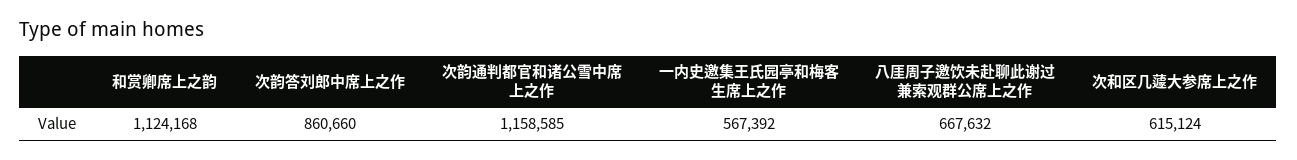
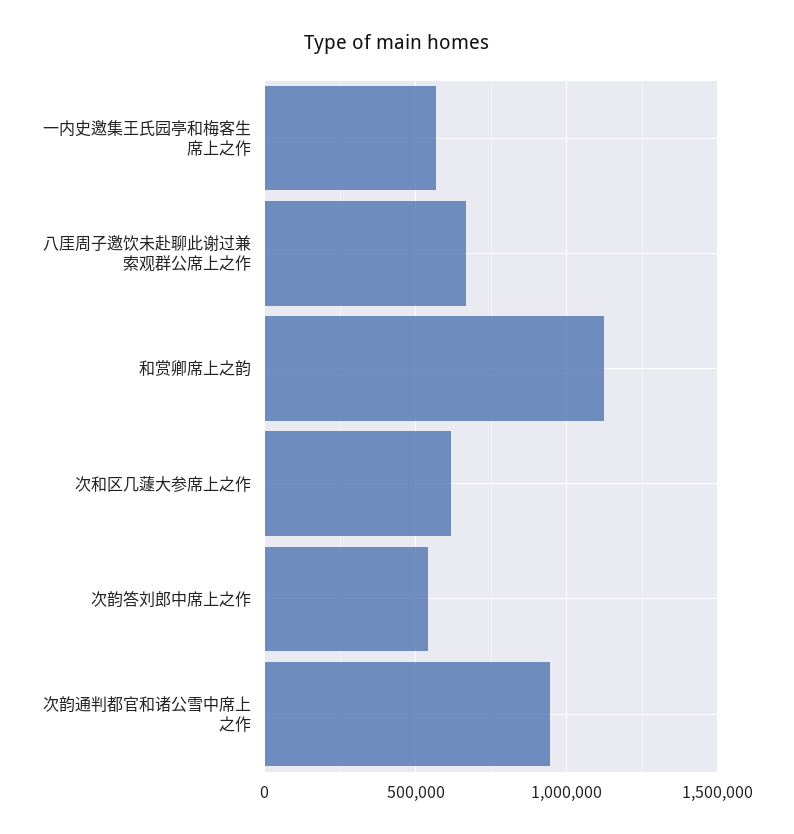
次韵答刘郎中席上之作: 860660 -> 550000
次韵通判都官和诸公雪中席上之作: 1158585 -> 950000

